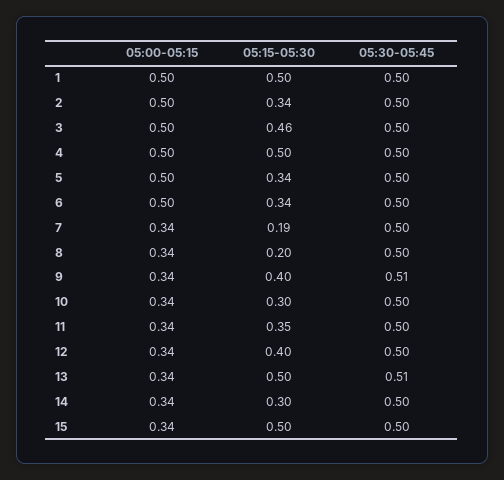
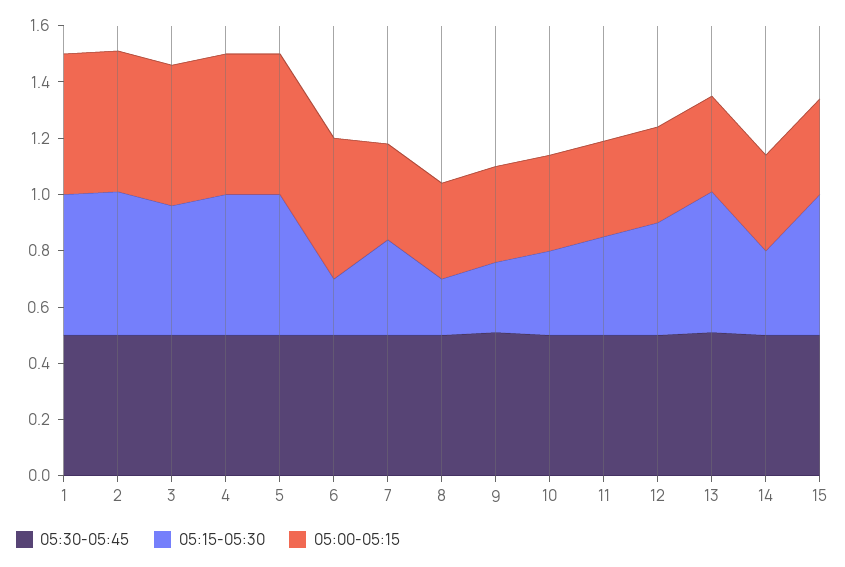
05:15-05:30, 2: 0.34 -> 0.5
05:15-05:30, 5: 0.34 -> 0.5
05:15-05:30, 6: 0.34 -> 0.2
05:15-05:30, 7: 0.19 -> 0.35
05:15-05:30, 9: 0.4 -> 0.25

